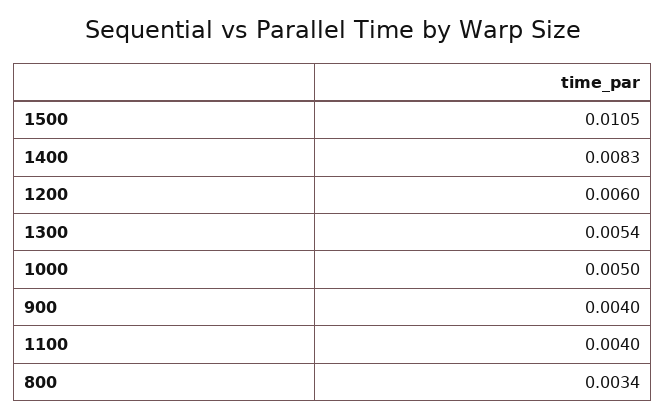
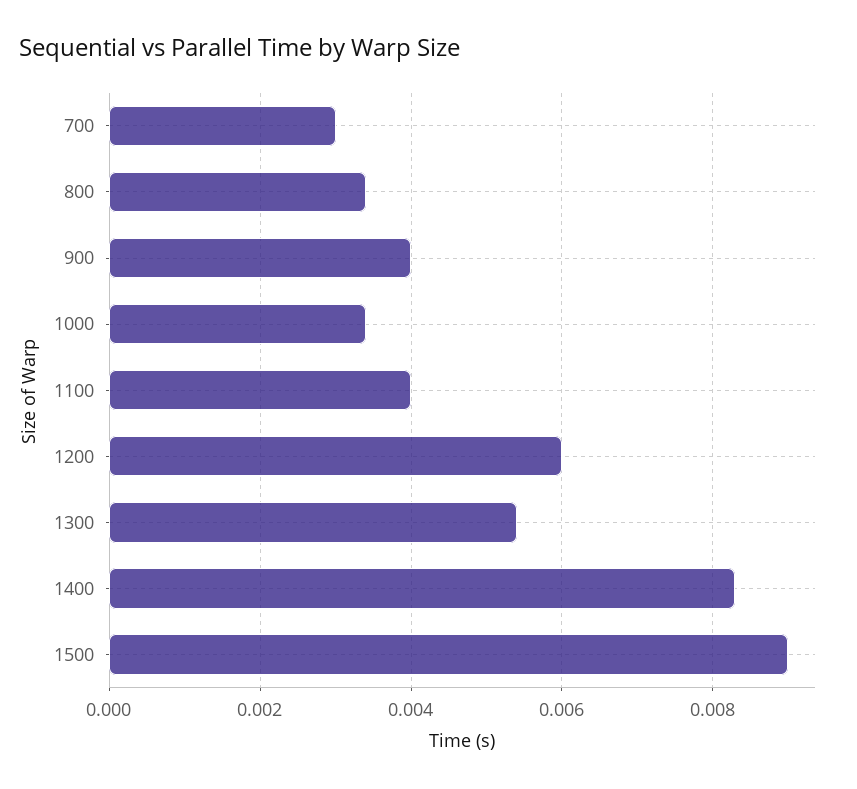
1500: 0.0105 -> 0.009
1000: 0.005 -> 0.0035
700: none -> 0.003

